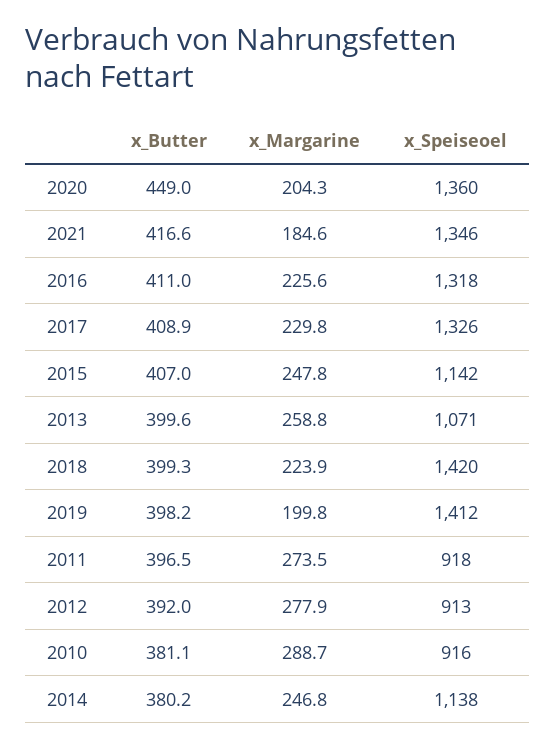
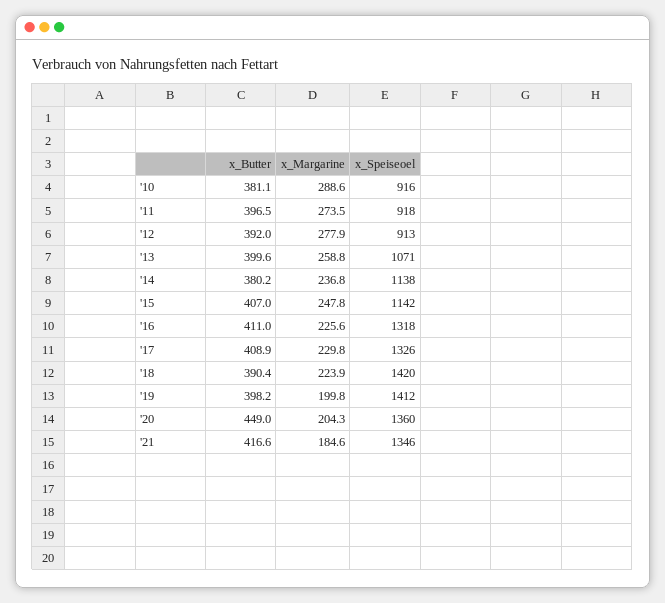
x_Butter, 2018: 399.3 -> 390.4
x_Margarine, 2010: 288.7 -> 288.6
x_Margarine, 2014: 246.8 -> 236.8

